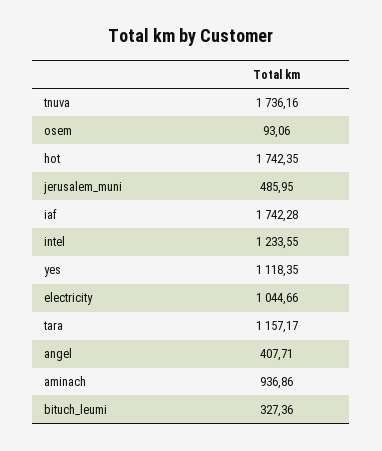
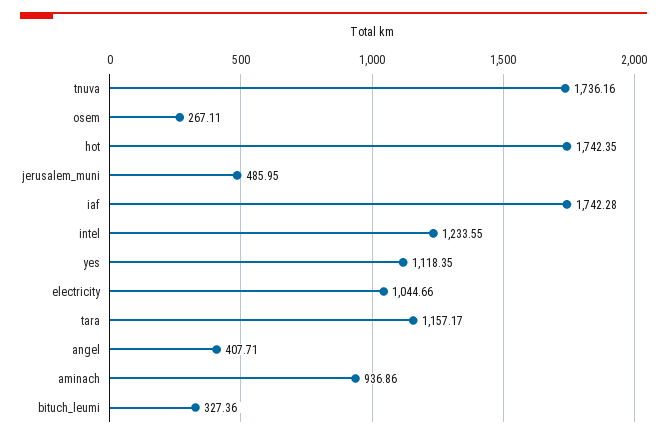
osem: 93.06 -> 267.11

